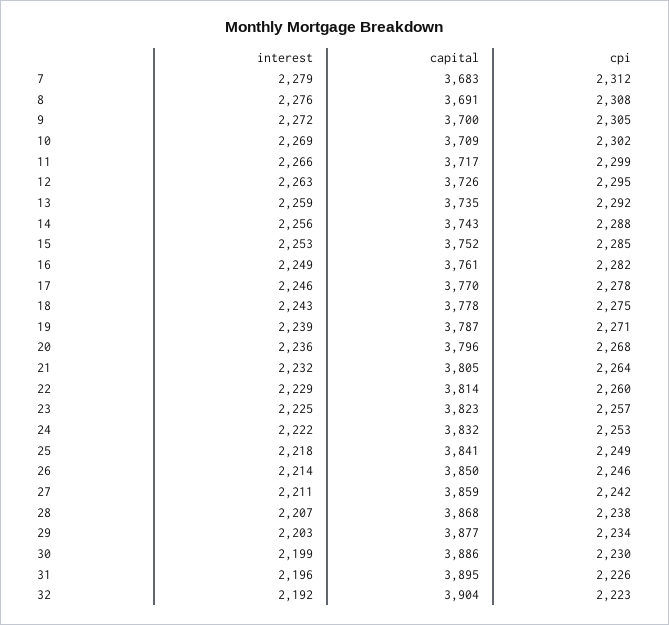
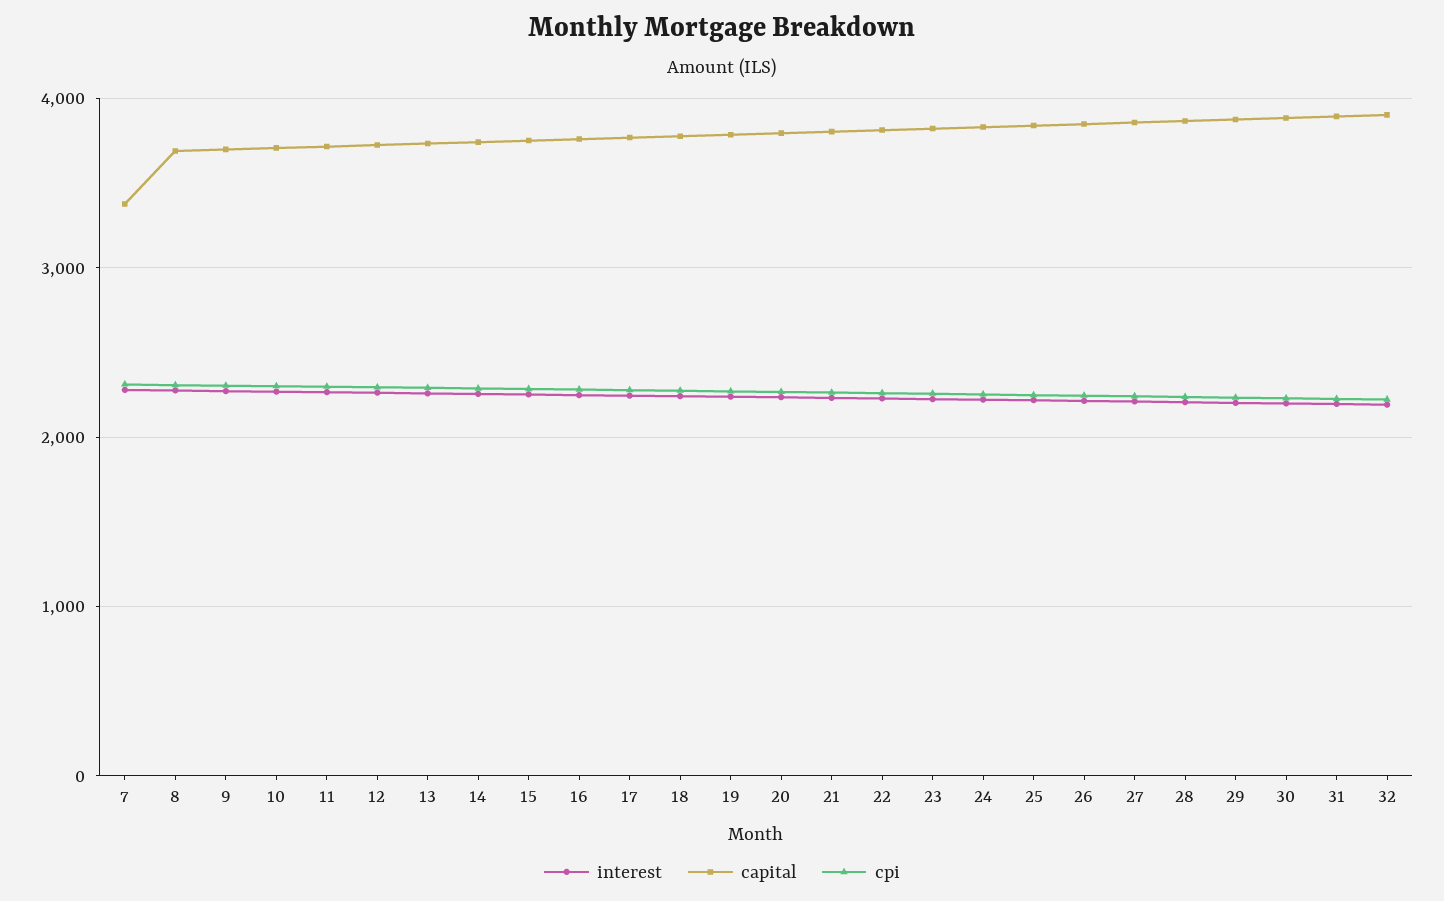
capital, 7: 3683 -> 3400

